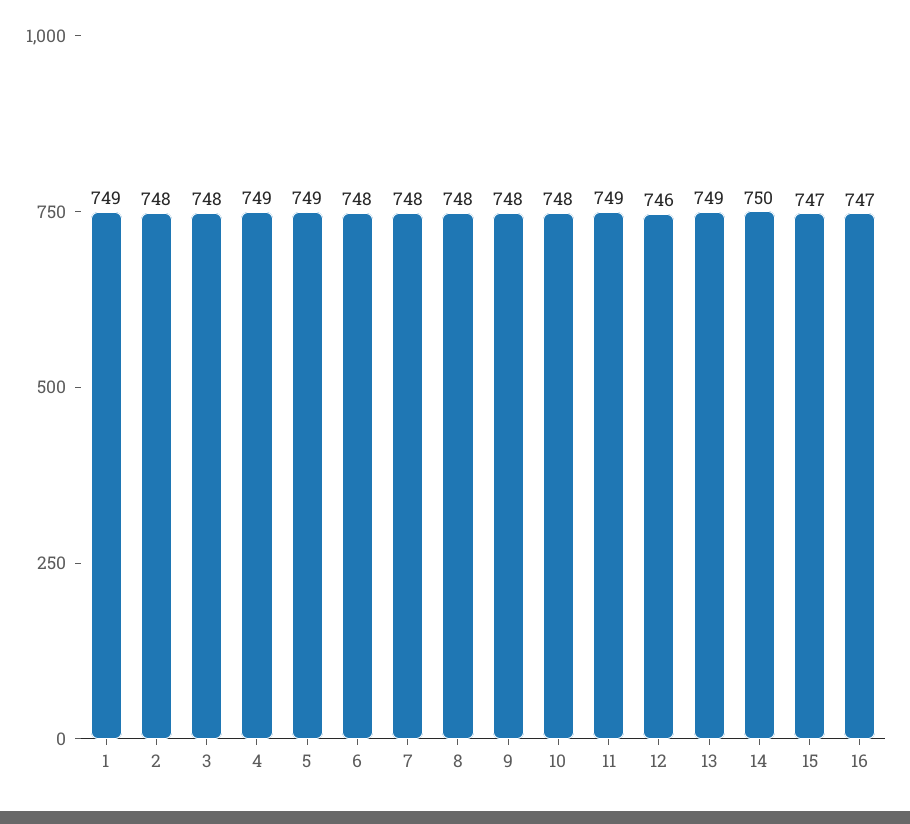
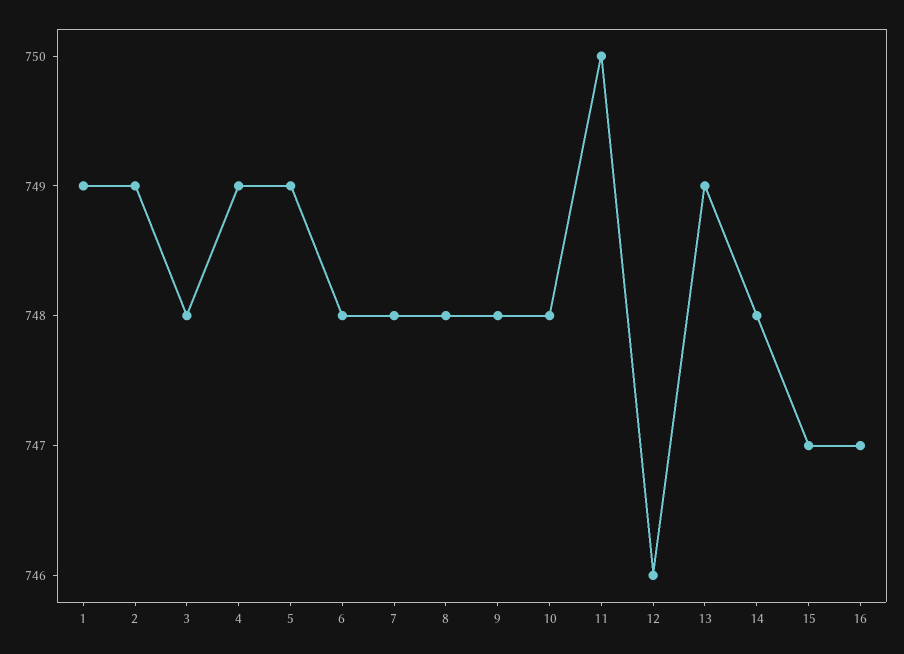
2: 748 -> 749
11: 749 -> 750
14: 750 -> 748

